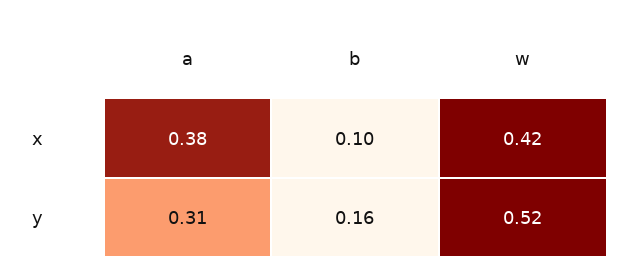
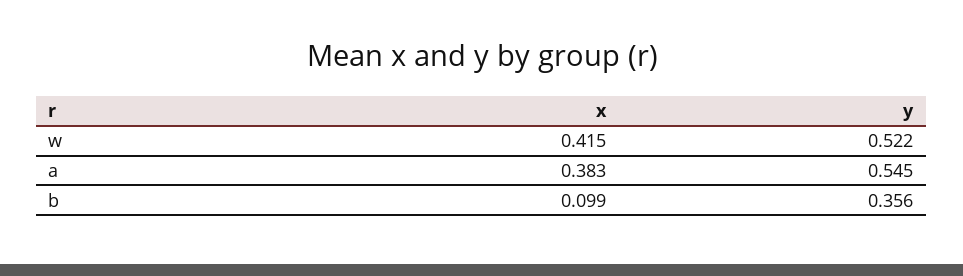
a, y: 0.31 -> 0.545
b, y: 0.16 -> 0.356

